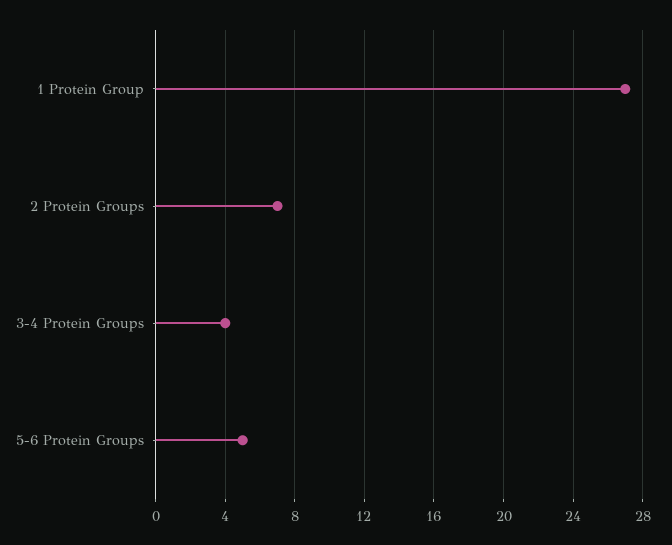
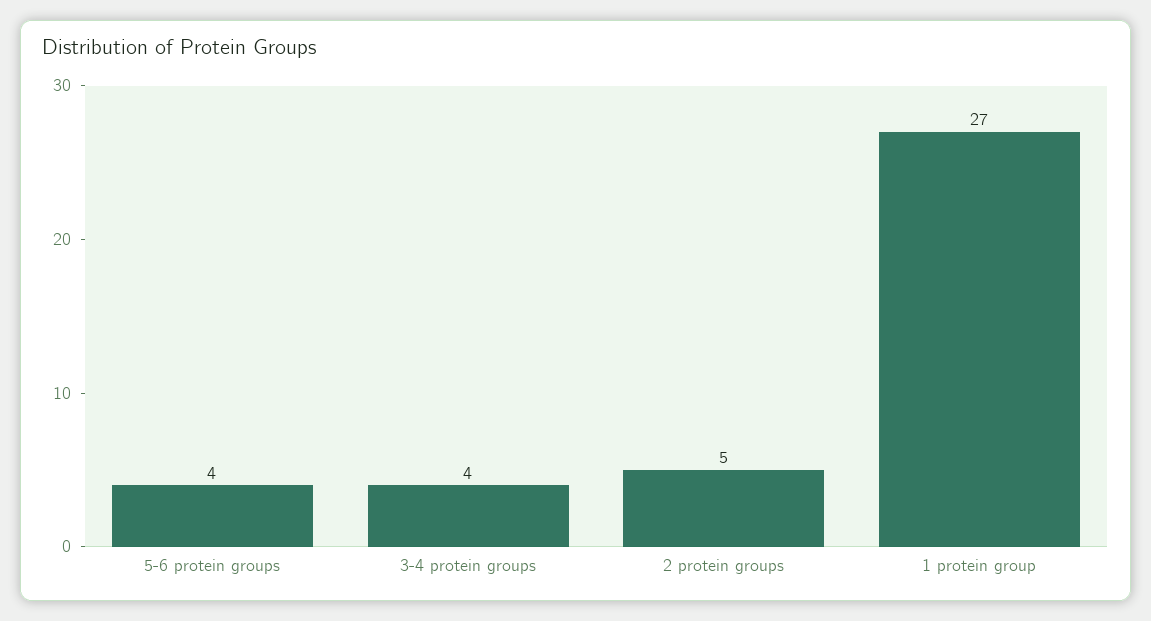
2 Protein Groups: 7 -> 5
5-6 Protein Groups: 5 -> 4

